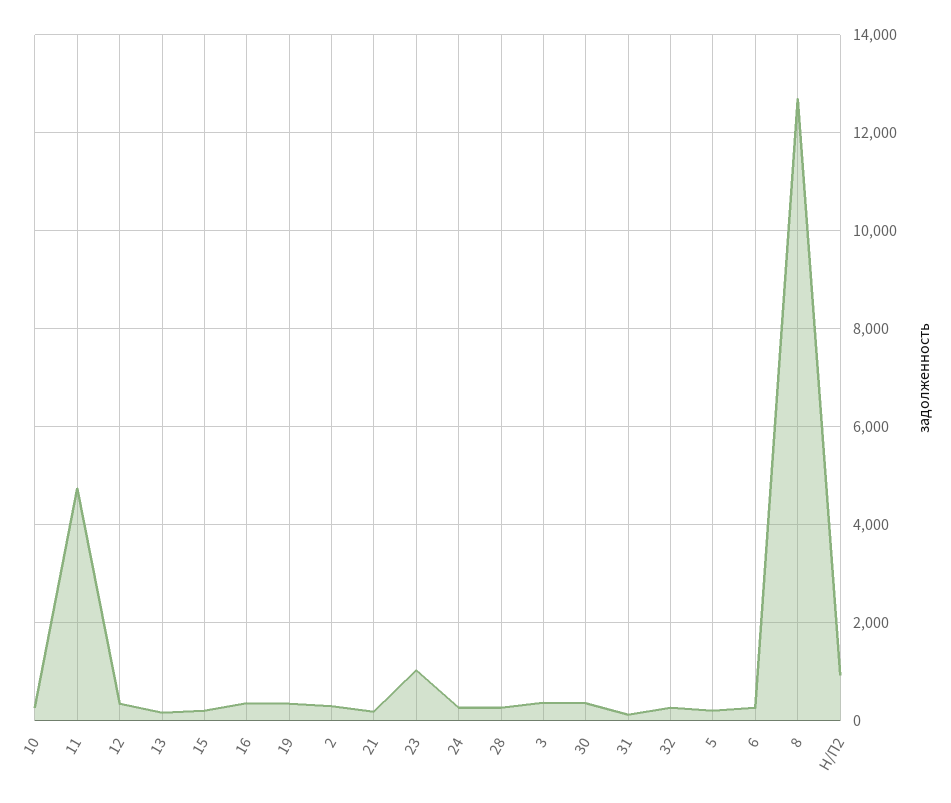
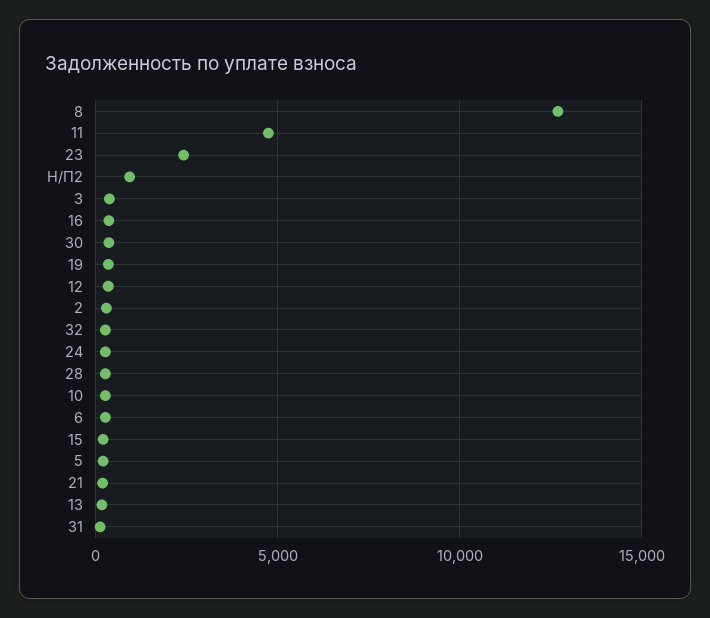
23: 1000 -> 2500

